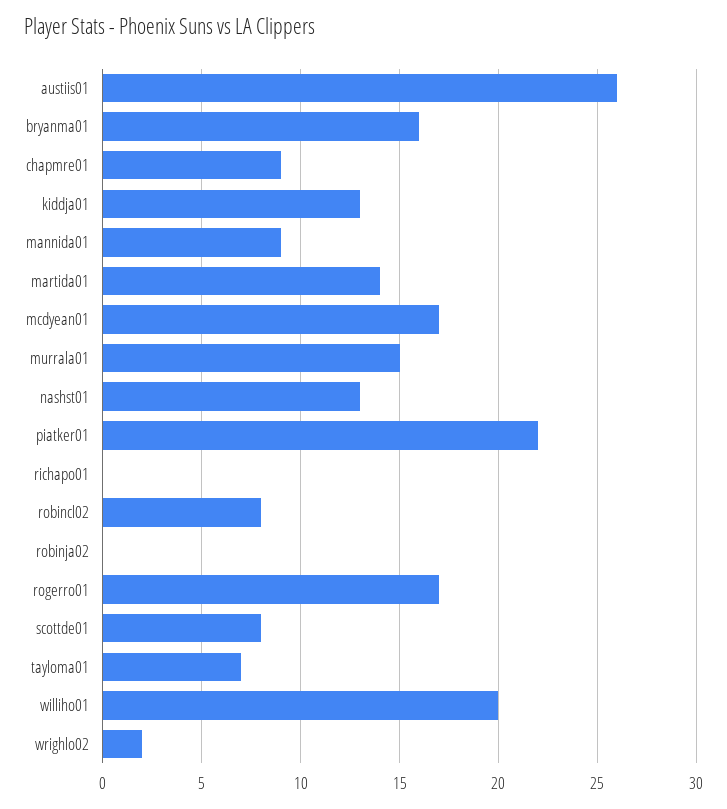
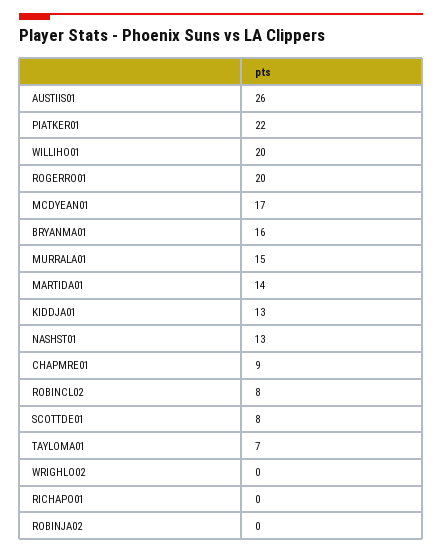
mannida01: 9 -> none
rogerro01: 17 -> 20
wrighlo02: 2 -> 0

